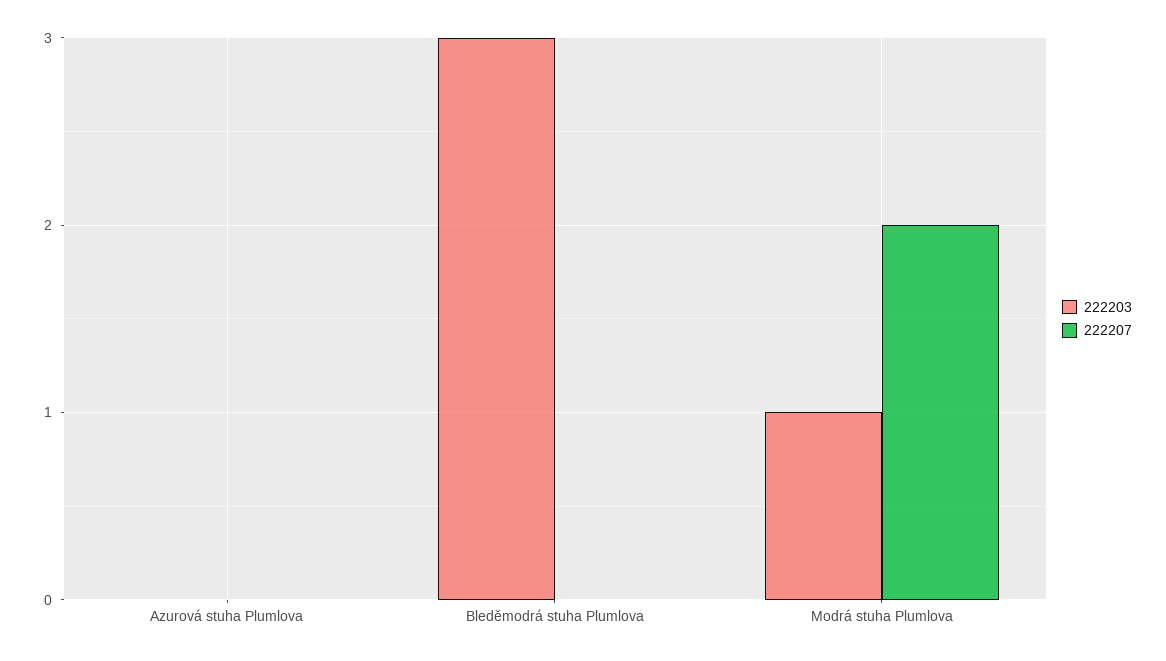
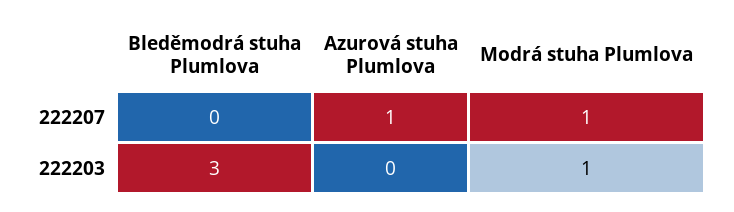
222207, Azurová stuha Plumlova: 0 -> 1
222207, Modrá stuha Plumlova: 2 -> 1

